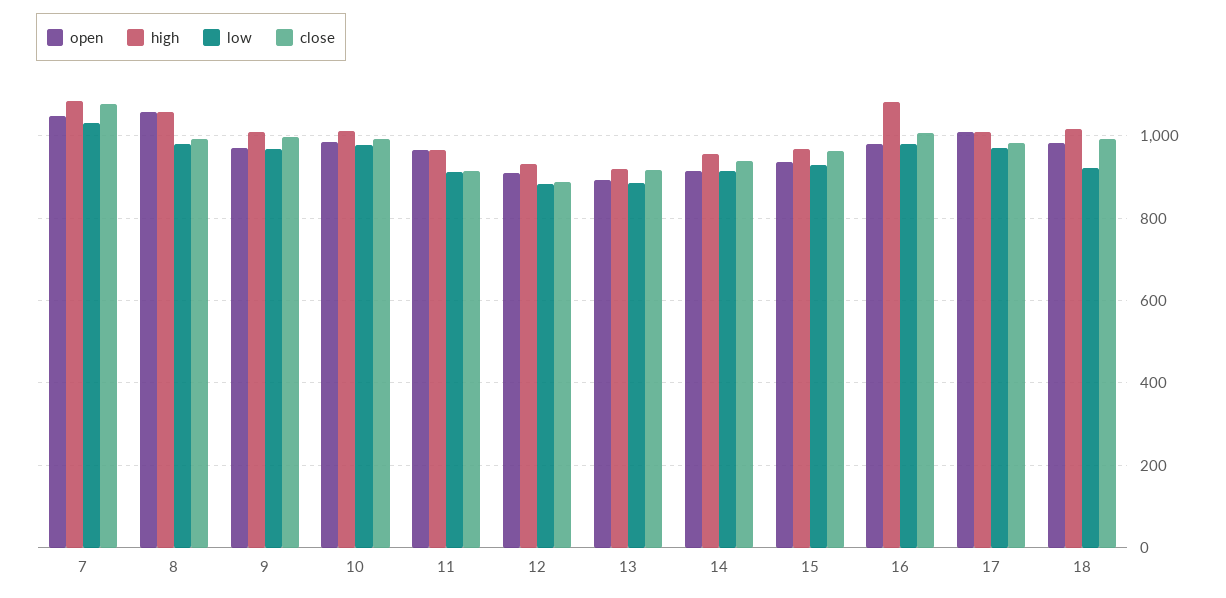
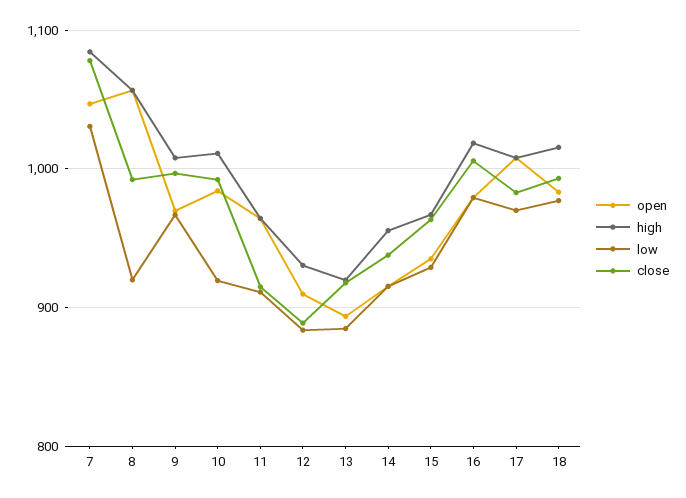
low, 8: 980 -> 920
low, 10: 980 -> 920
high, 16: 1080 -> 1020
low, 18: 920 -> 980

